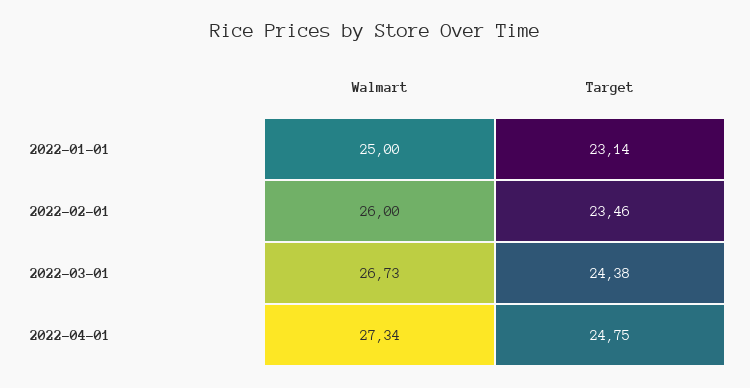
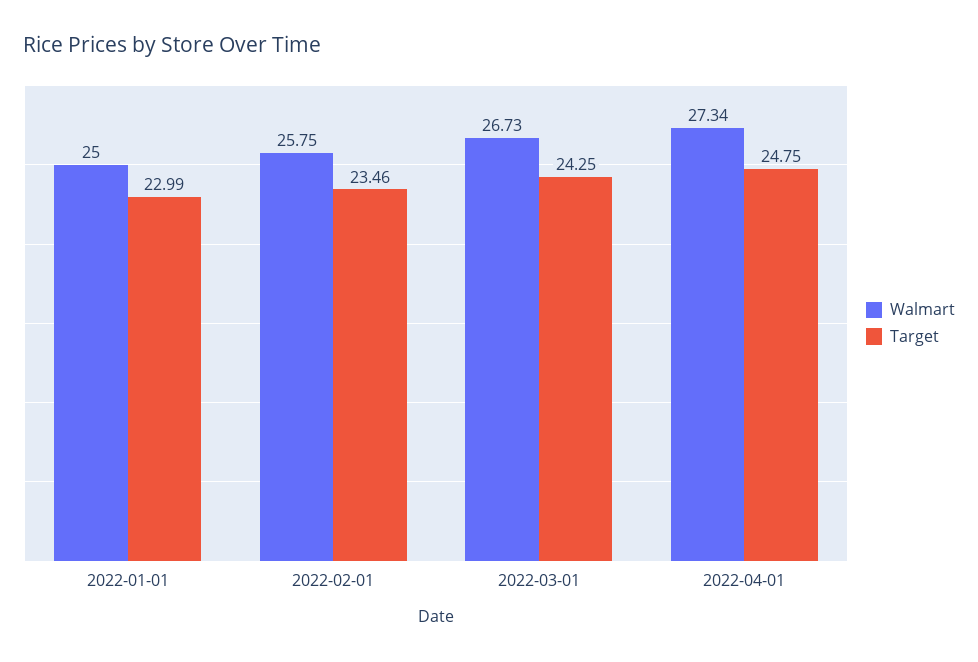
Target, 2022-01-01: 23.14 -> 22.99
Walmart, 2022-02-01: 26 -> 25.75
Target, 2022-03-01: 24.38 -> 24.25

